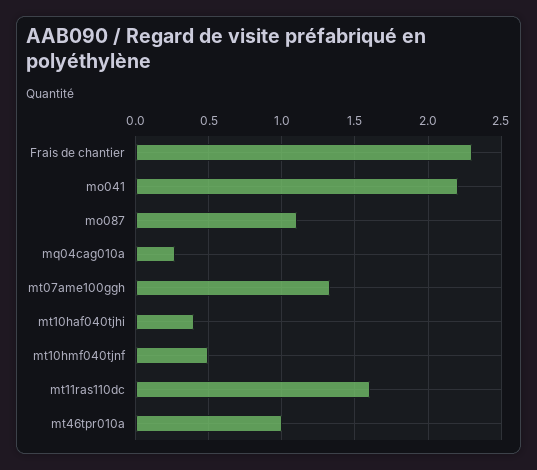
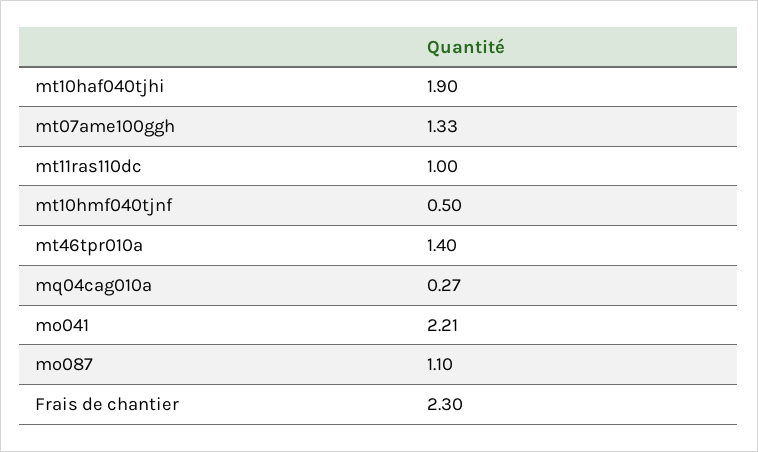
mt10haf040tjhi: 0.4 -> 1.9
mt11ras110dc: 1.6 -> 1
mt46tpr010a: 1 -> 1.4

